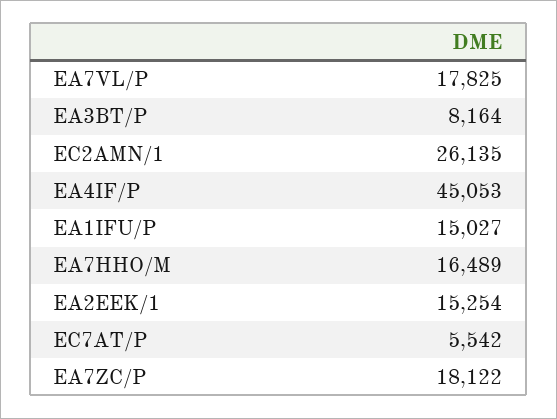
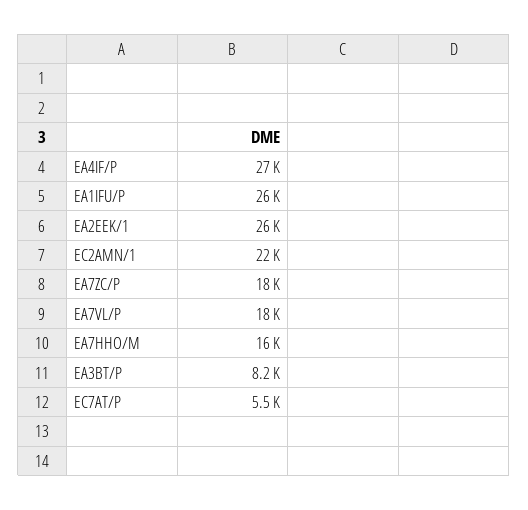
EC2AMN/1: 26135 -> 22000
EA4IF/P: 45053 -> 27000
EA1IFU/P: 15027 -> 26000
EA2EEK/1: 15254 -> 26000

